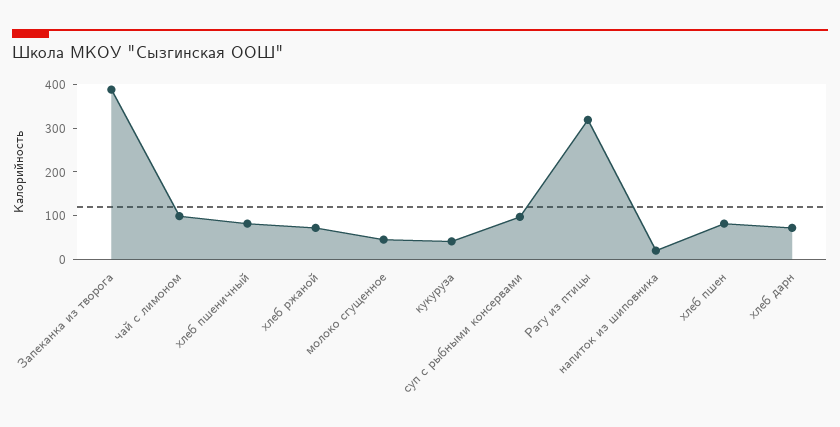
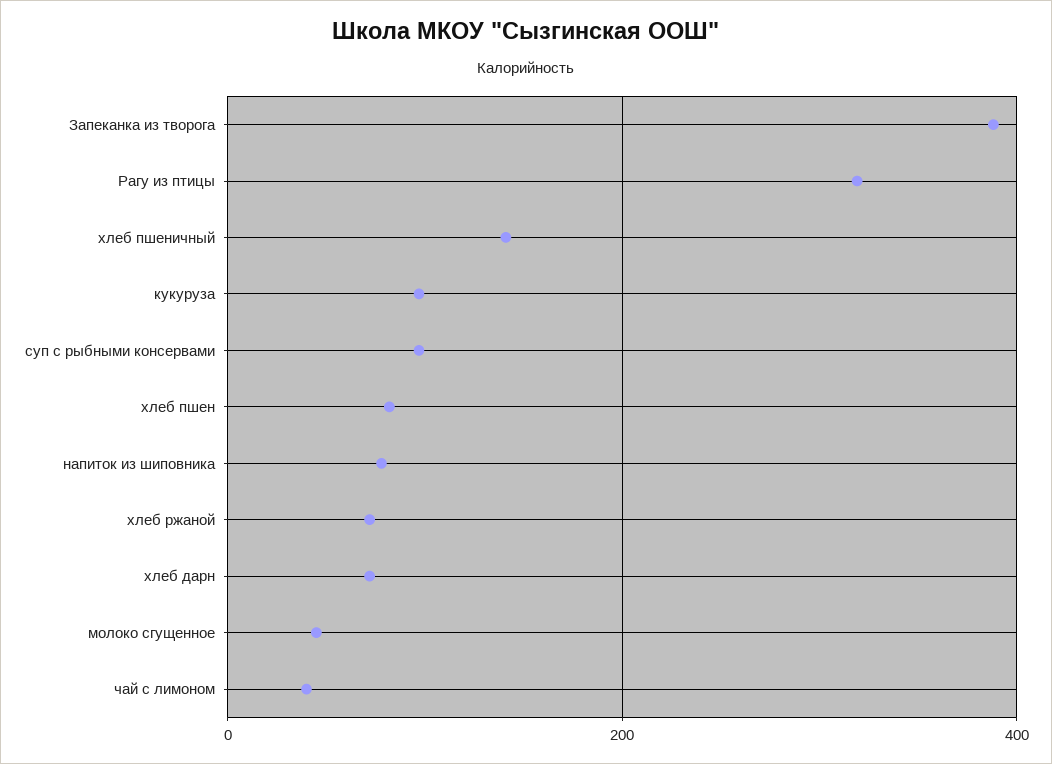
чай с лимоном: 100 -> 40
хлеб пшеничный: 80 -> 140
кукуруза: 40 -> 100
напиток из шиповника: 20 -> 80

